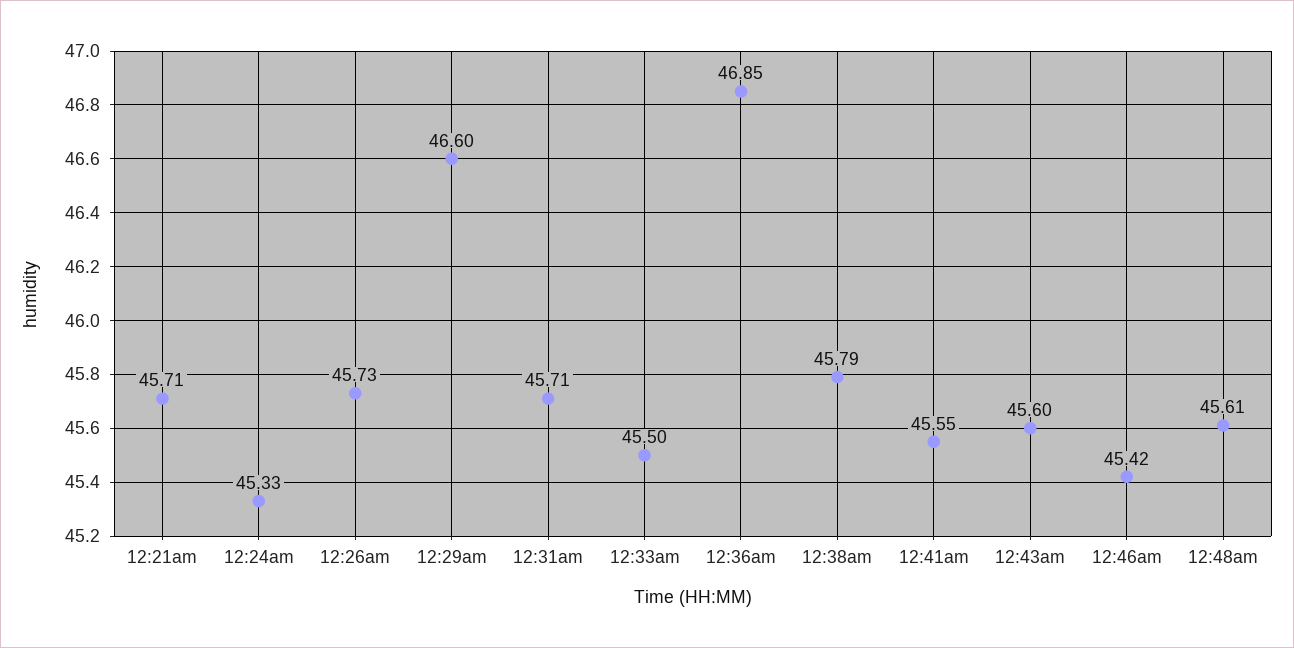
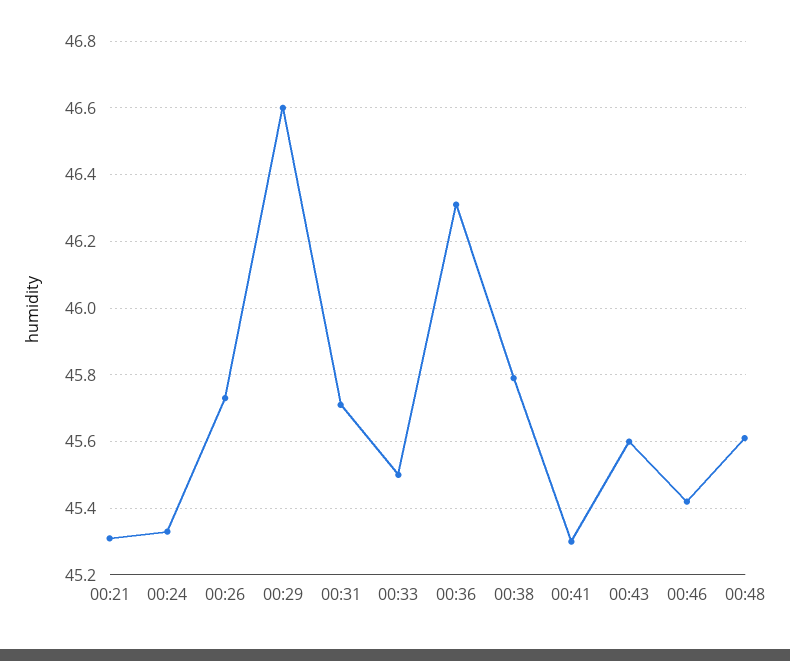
12:21am: 45.71 -> 45.3
12:36am: 46.85 -> 46.3
12:41am: 45.55 -> 45.3

